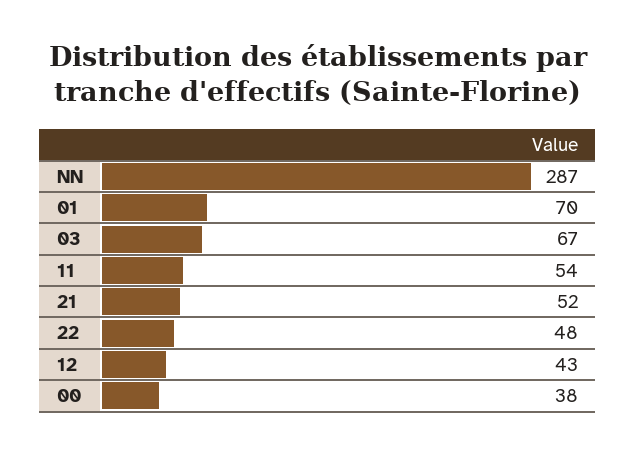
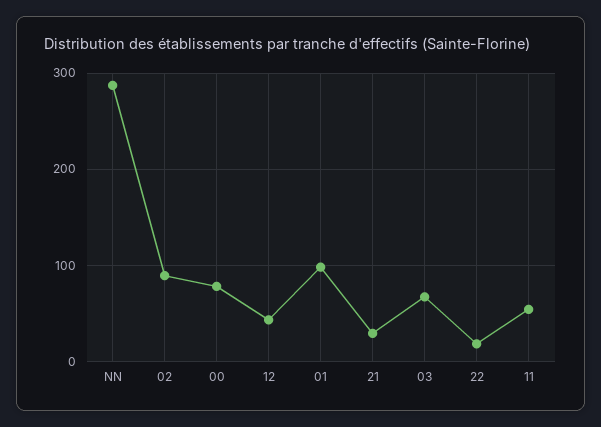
01: 70 -> 100
21: 52 -> 30
22: 48 -> 20
00: 38 -> 80
02: none -> 90

